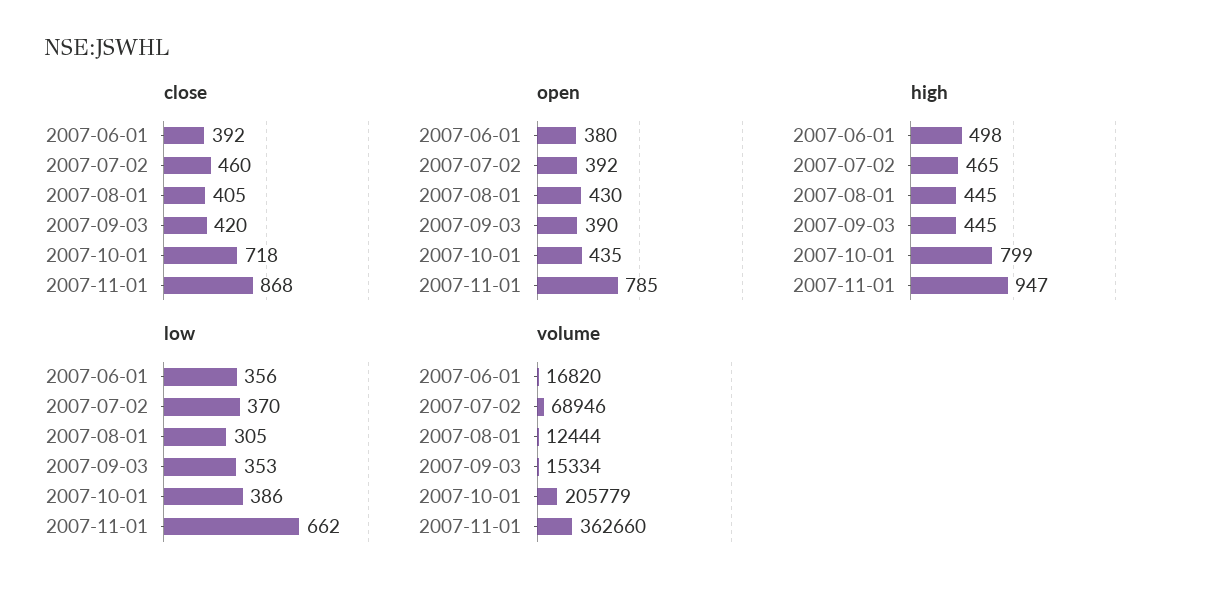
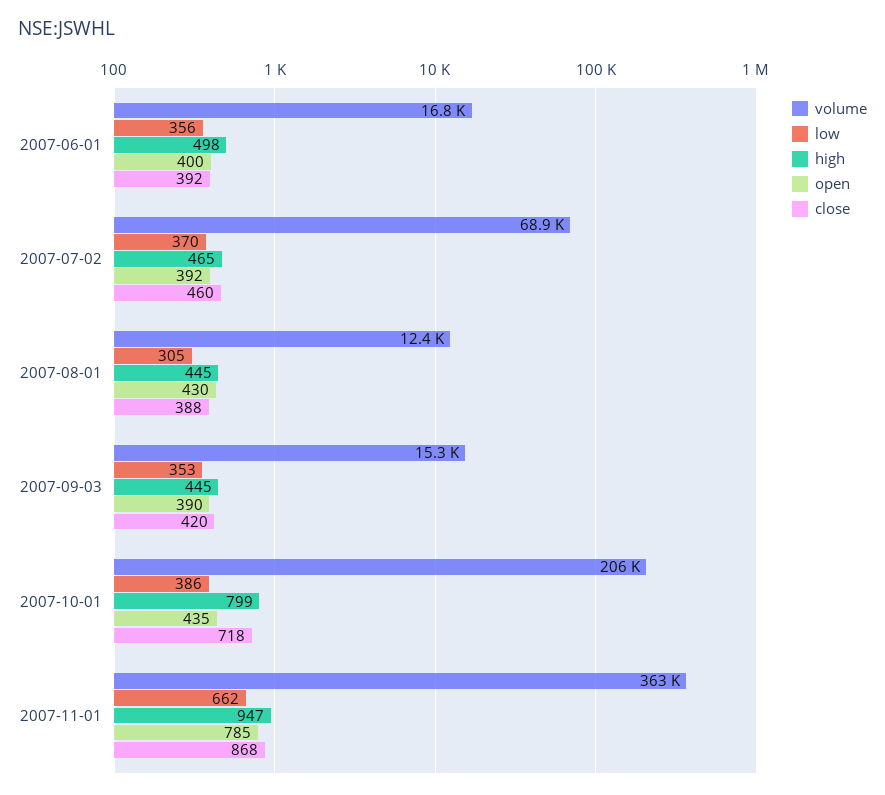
close, 2007-08-01: 405 -> 388
open, 2007-06-01: 380 -> 400

